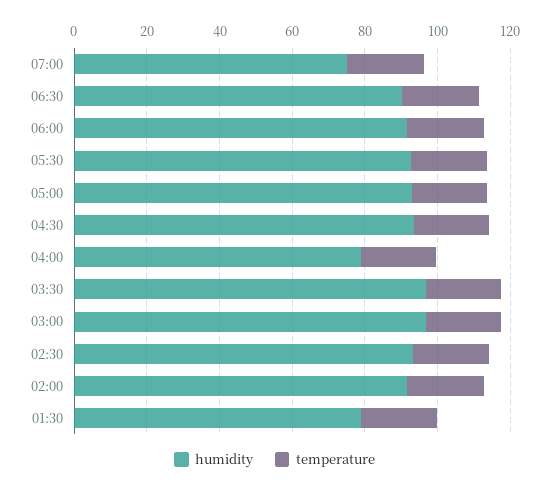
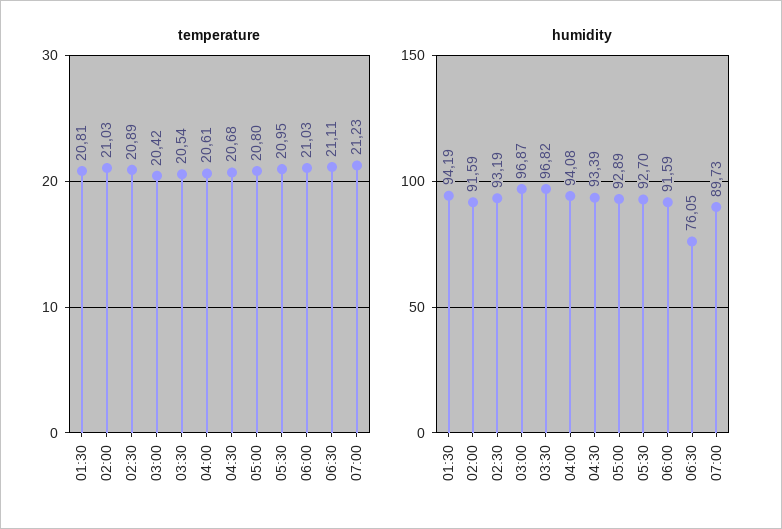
humidity, 07:00: 75 -> 89.73
humidity, 06:30: 90 -> 76.05
humidity, 04:00: 80 -> 94.08
humidity, 01:30: 80 -> 94.19

